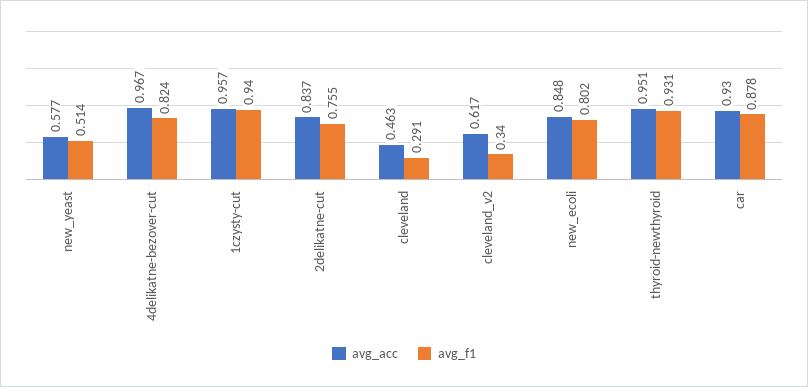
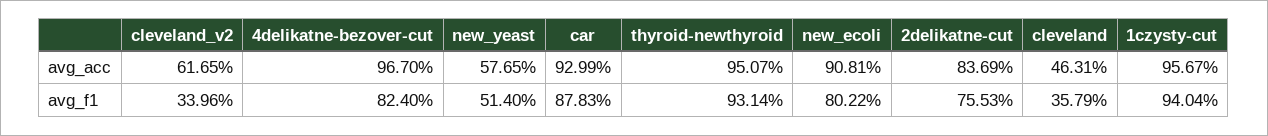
avg_f1, cleveland: 0.291 -> 0.3579
avg_acc, new_ecoli: 0.848 -> 0.9081

